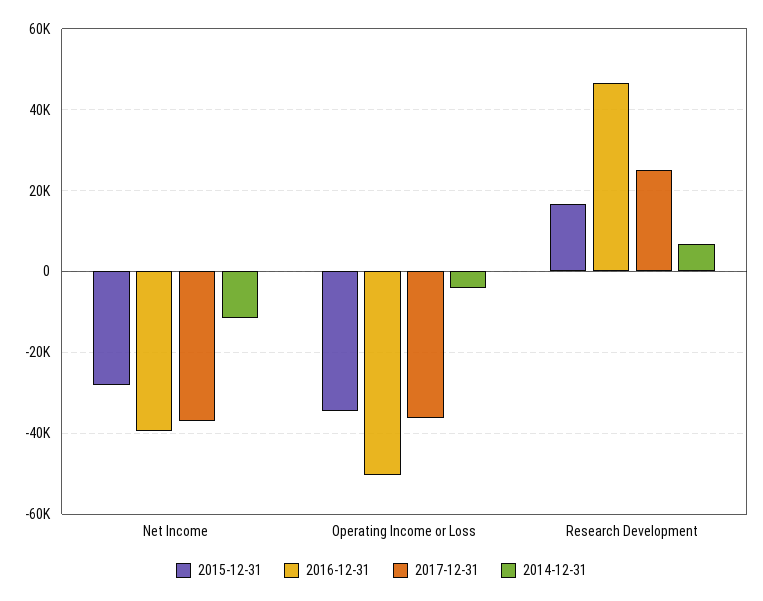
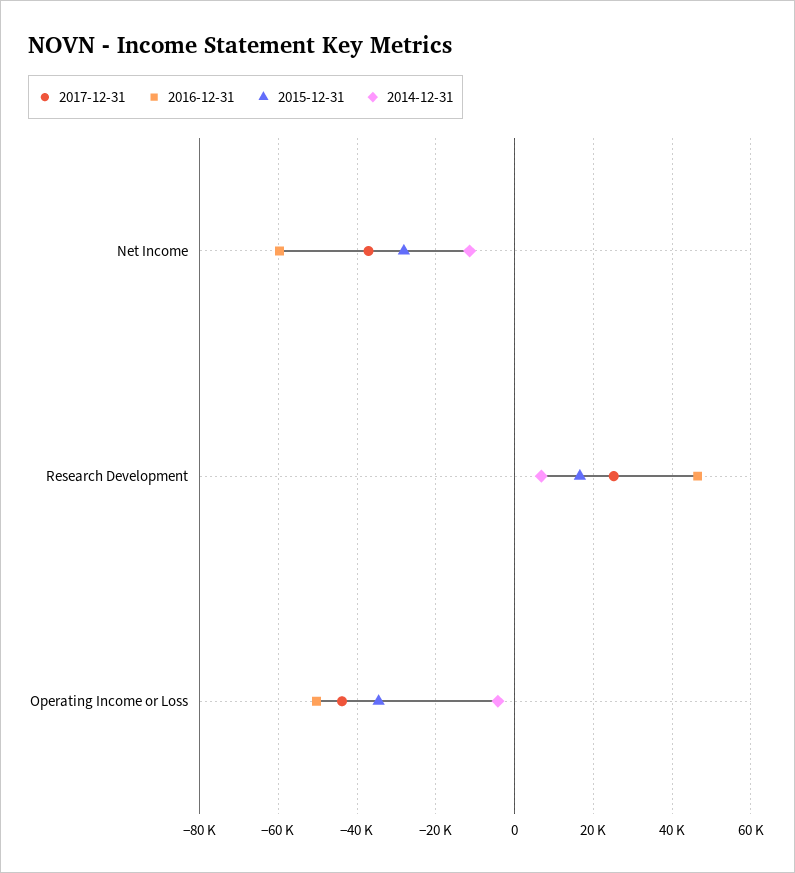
2016-12-31, Net Income: -40000 -> -60000
2017-12-31, Operating Income or Loss: -36000 -> -44000

